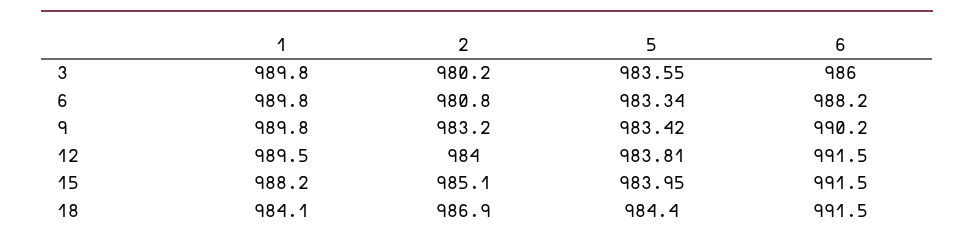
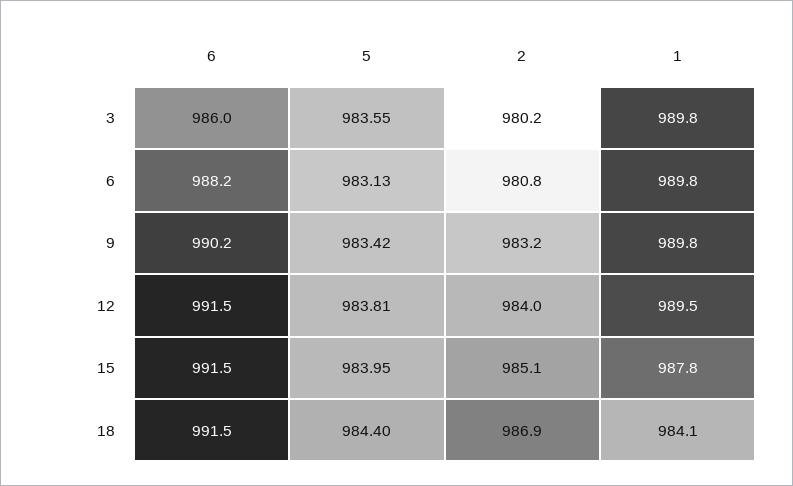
5, 6: 983.34 -> 983.13
1, 15: 988.2 -> 987.8

